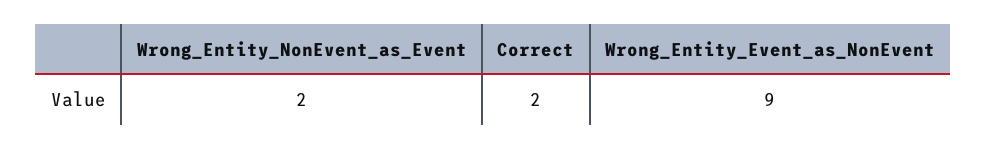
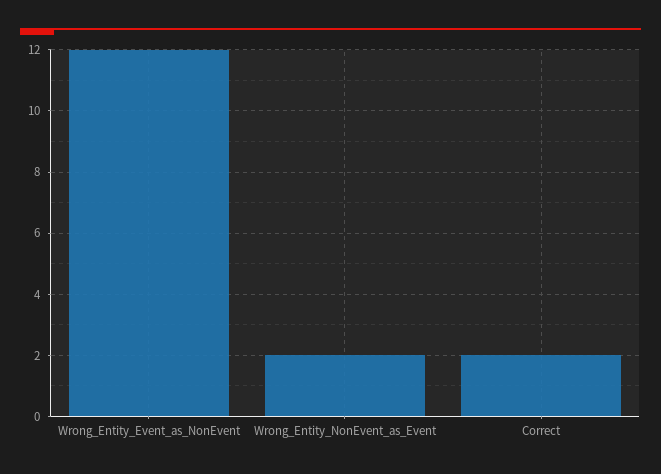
Wrong_Entity_Event_as_NonEvent: 9 -> 12

